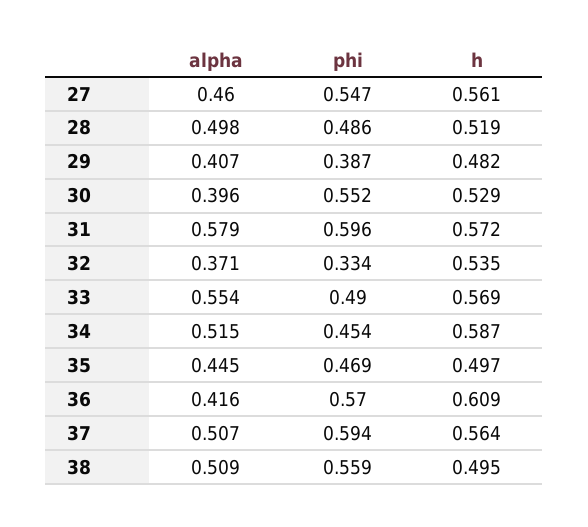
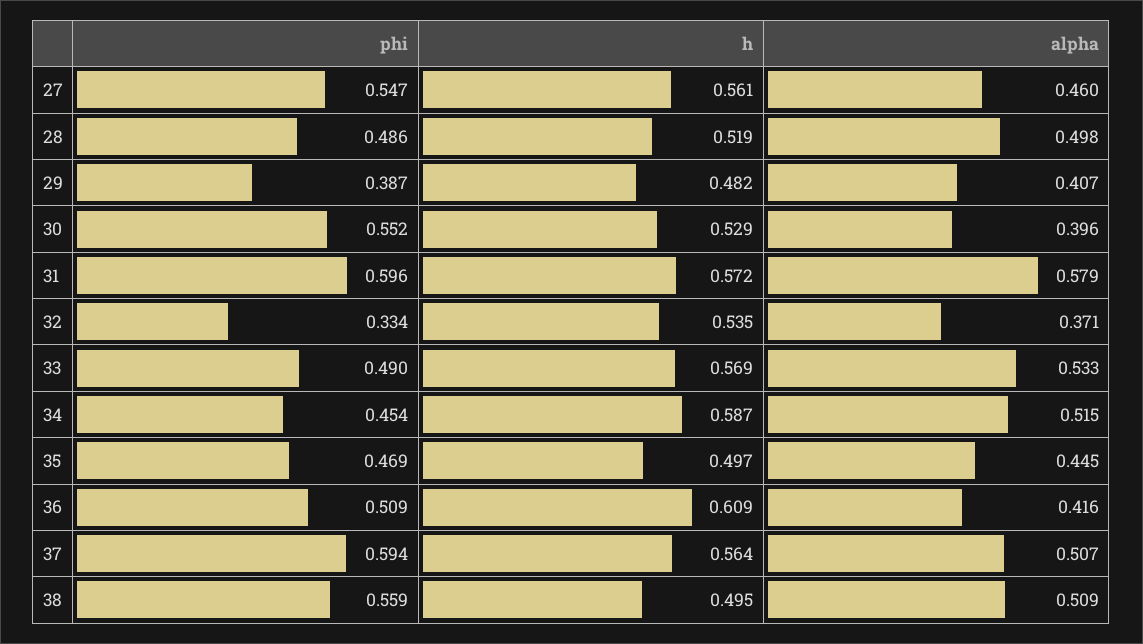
alpha, 33: 0.554 -> 0.533
phi, 36: 0.57 -> 0.509

